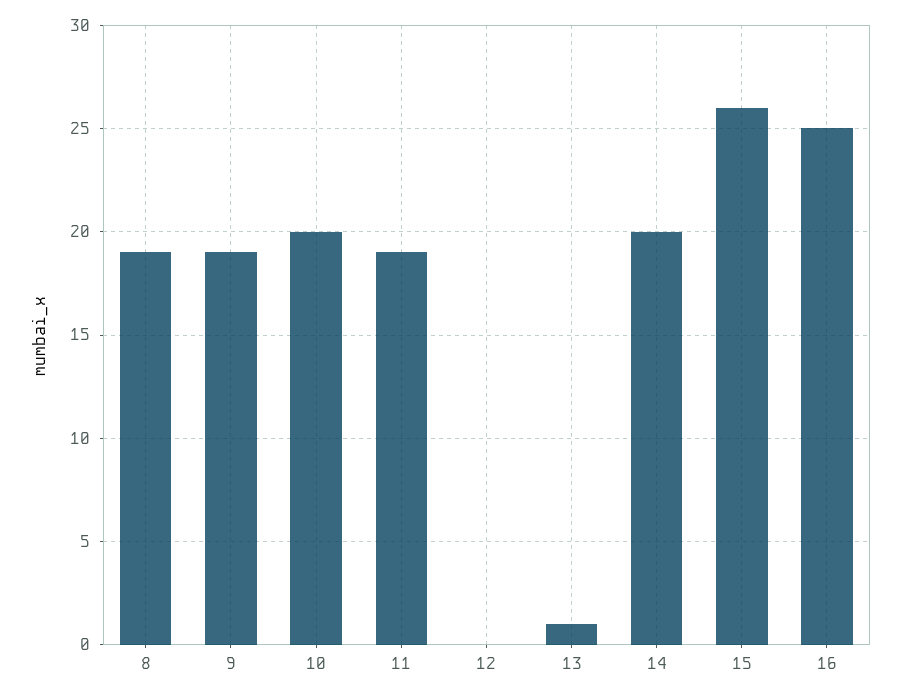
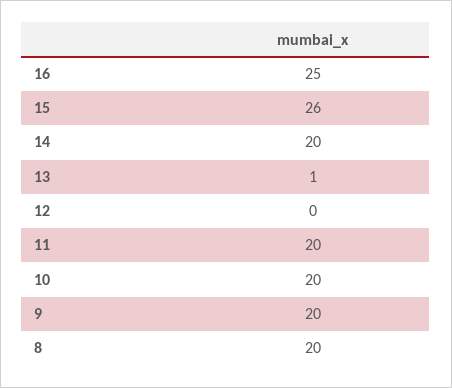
8: 19 -> 20
9: 19 -> 20
11: 19 -> 20

